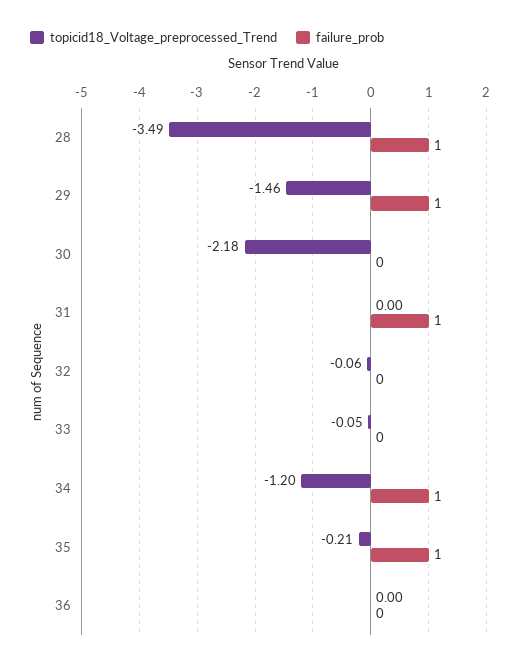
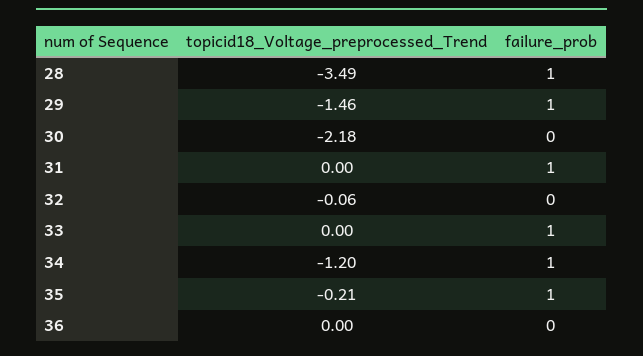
topicid18_Voltage_preprocessed_Trend, 33: -0.05 -> 0
failure_prob, 33: 0 -> 1

